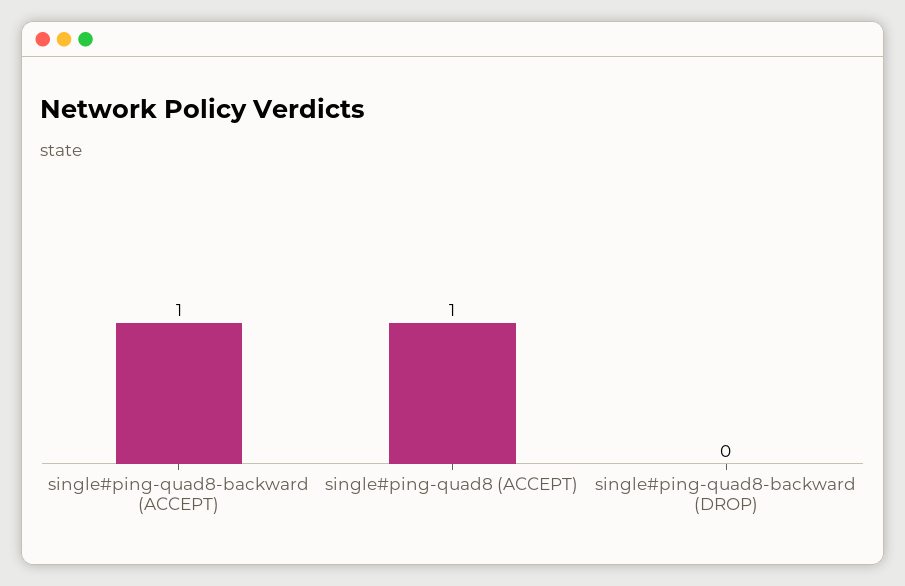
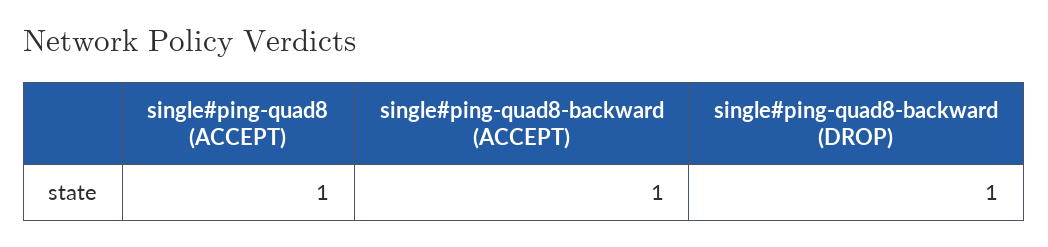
single#ping-quad8-backward (DROP): 0 -> 1

